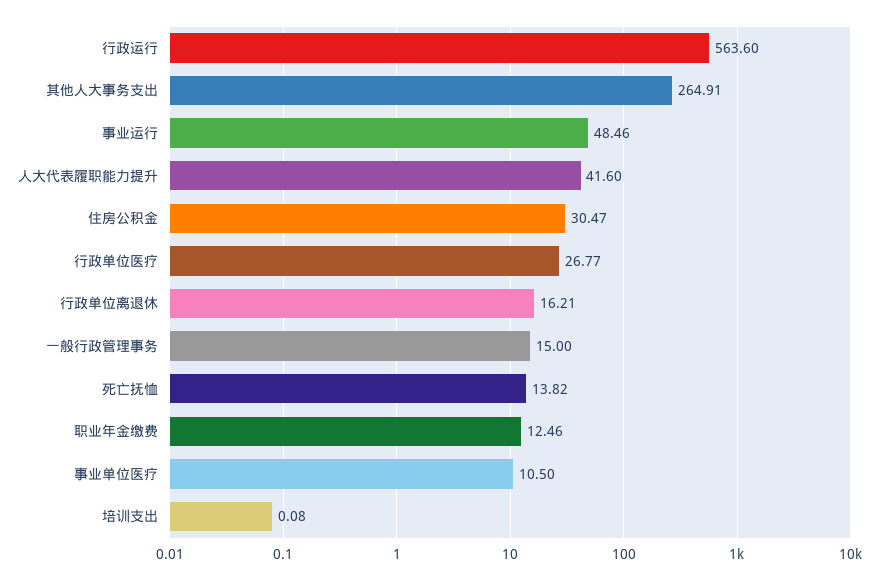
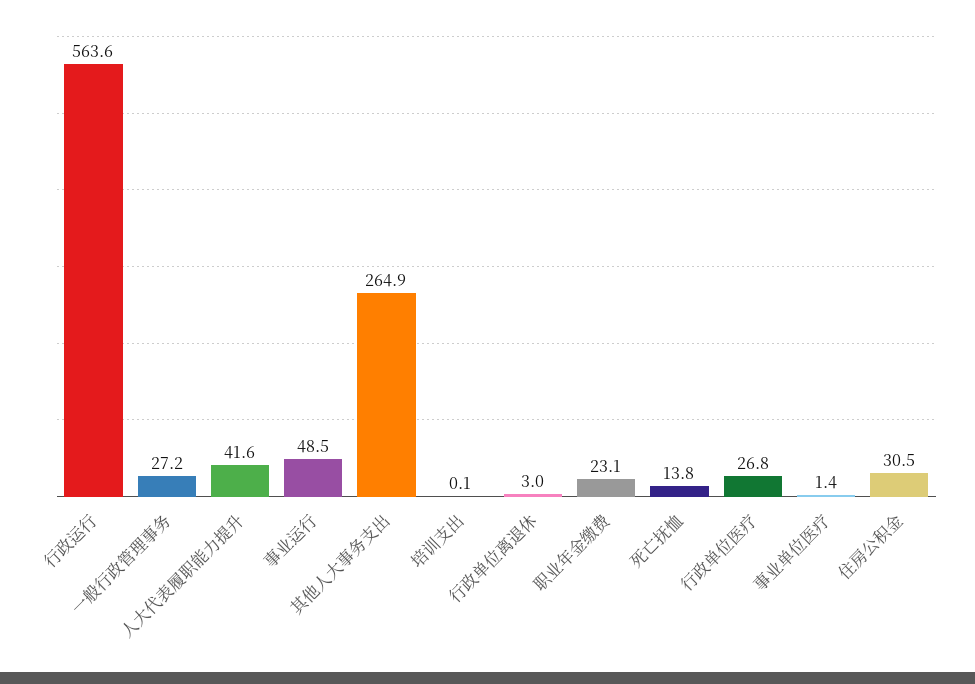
行政单位离退休: 16.21 -> 3
一般行政管理事务: 15 -> 27.2
职业年金缴费: 12.46 -> 23.1
事业单位医疗: 10.5 -> 1.4

